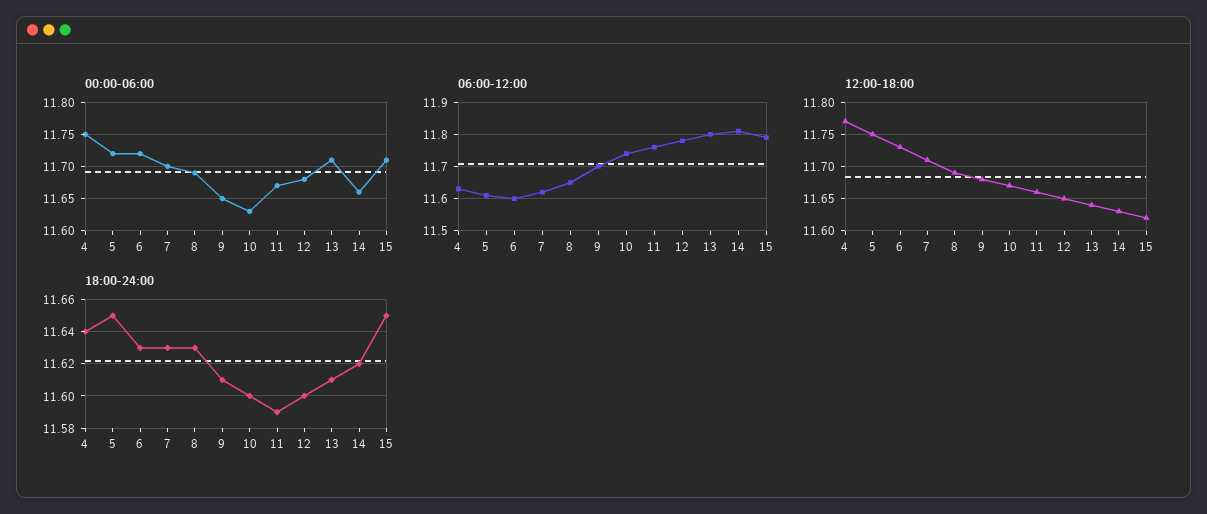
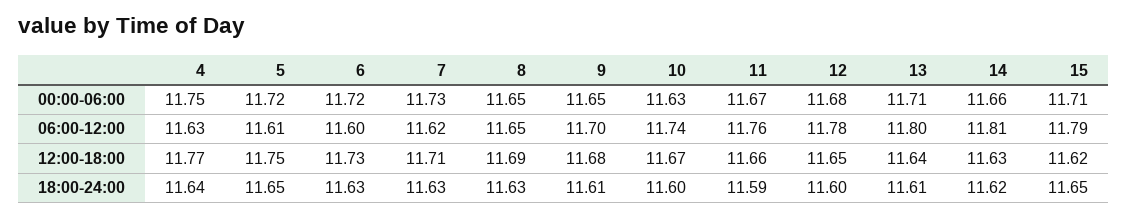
00:00-06:00, 7: 11.7 -> 11.73
00:00-06:00, 8: 11.69 -> 11.65

